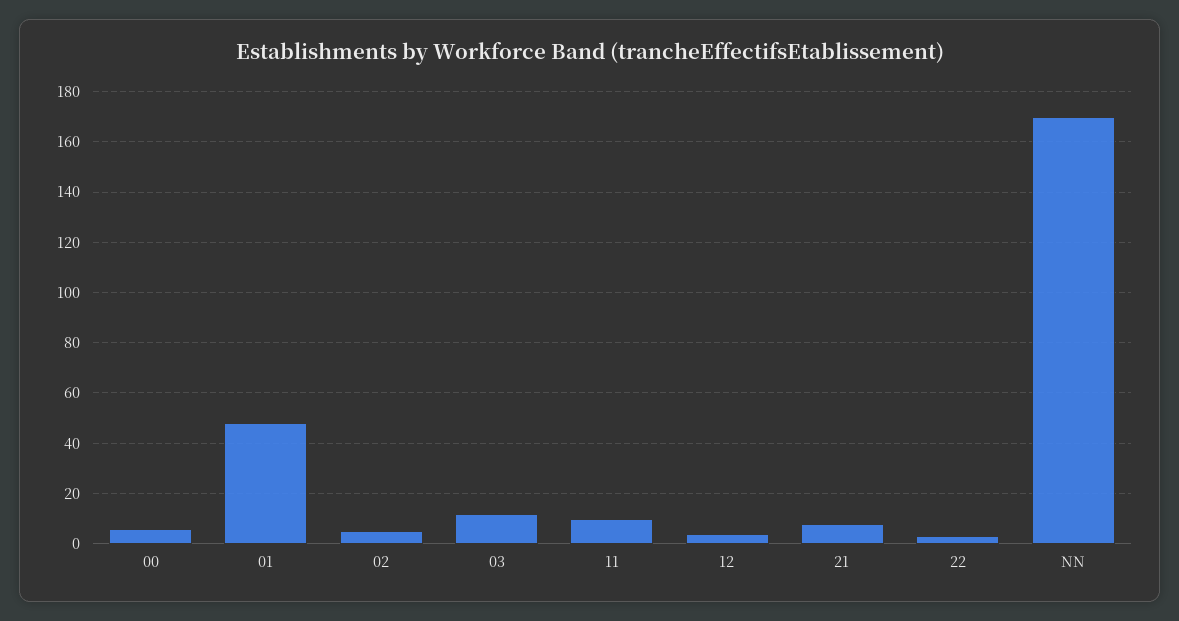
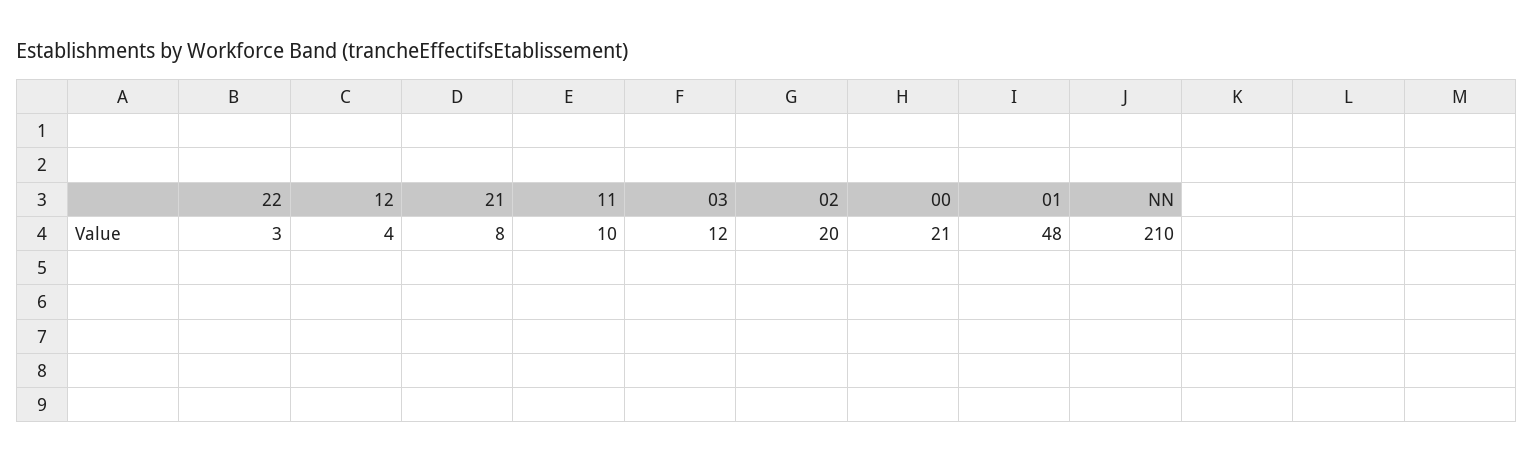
00: 5 -> 21
02: 5 -> 20
NN: 170 -> 210

